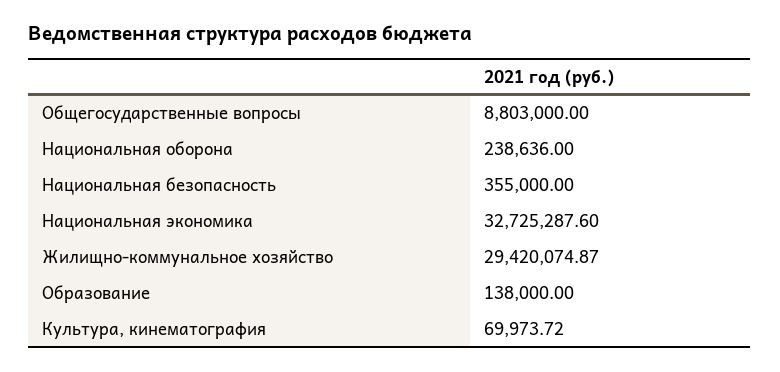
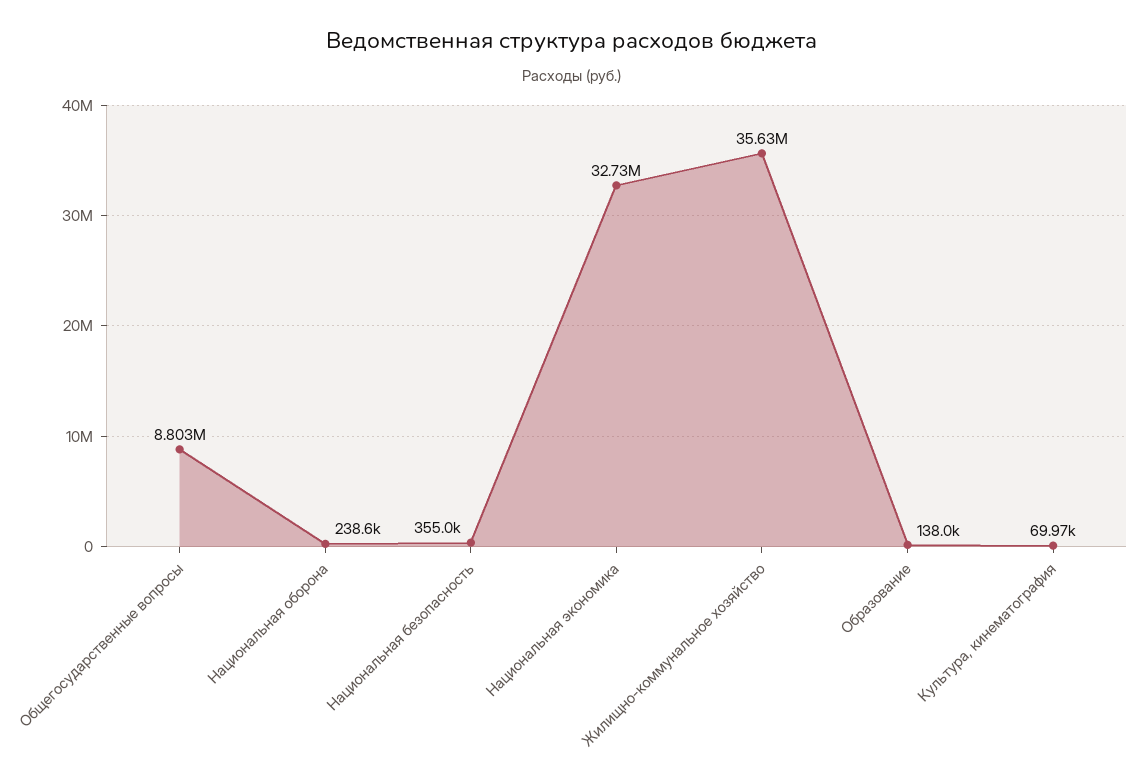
Жилищно-коммунальное хозяйство: 29420074.87 -> 35630000

